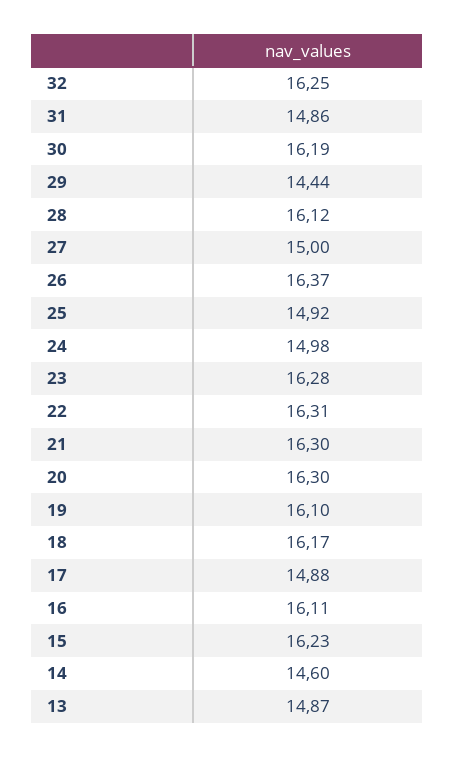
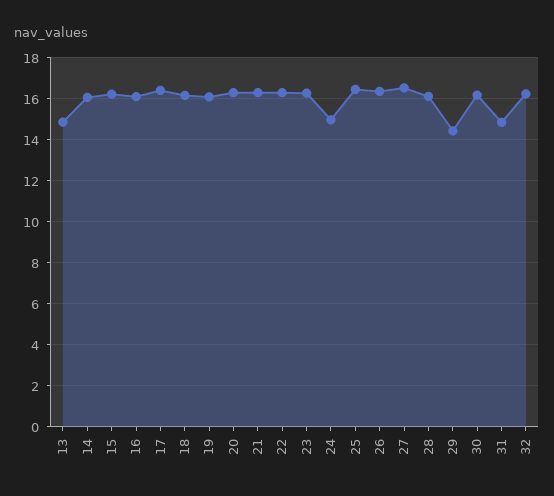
27: 15 -> 16.5
25: 14.92 -> 16.5
17: 14.88 -> 16.5
14: 14.6 -> 16

